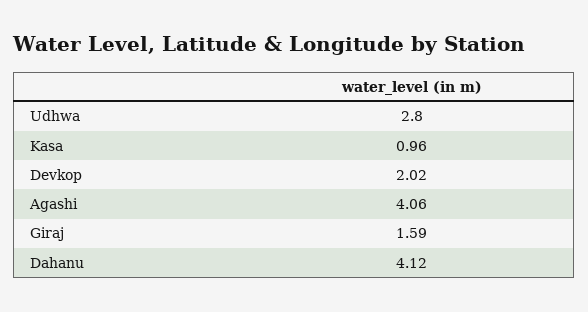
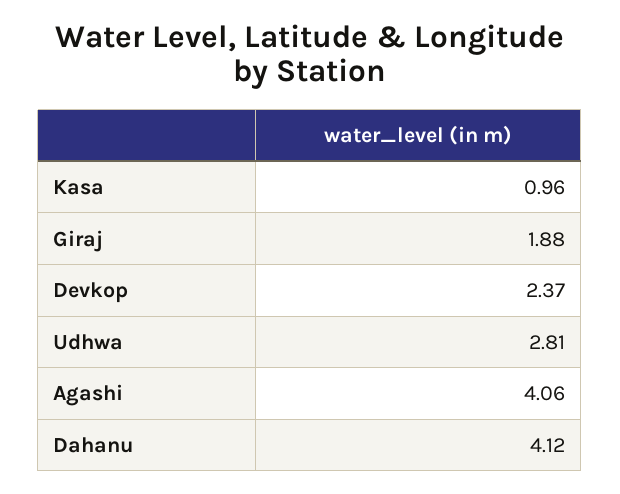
Udhwa: 2.8 -> 2.81
Devkop: 2.02 -> 2.37
Giraj: 1.59 -> 1.88

